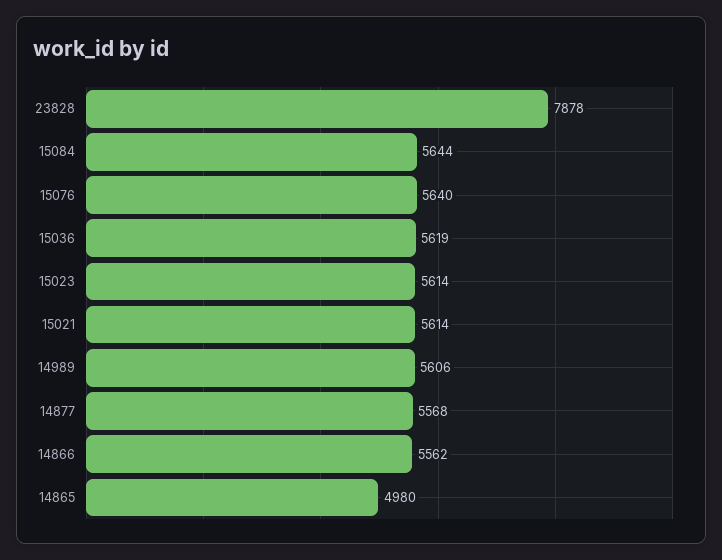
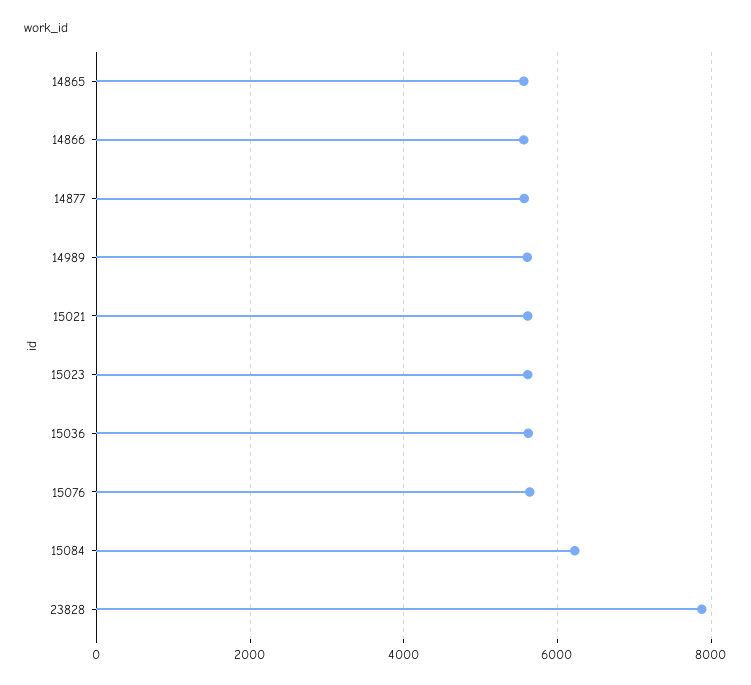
15084: 5644 -> 6200
14865: 4980 -> 5600

